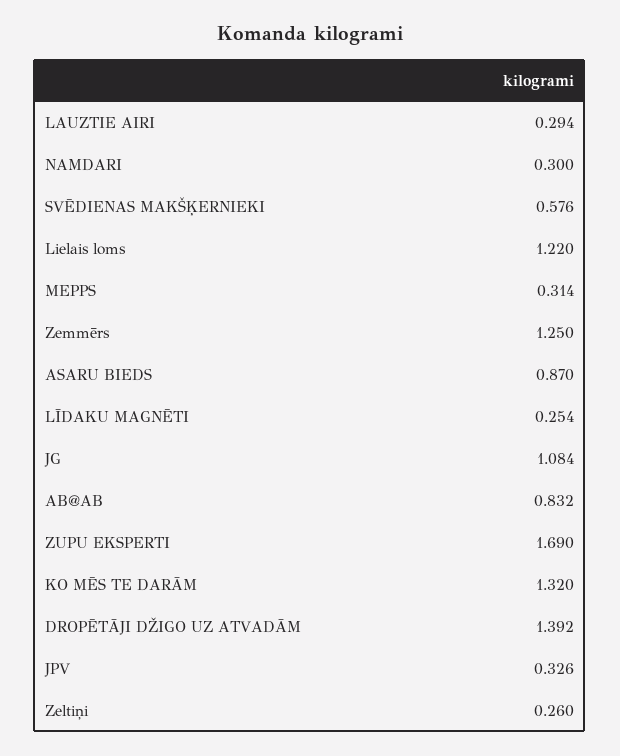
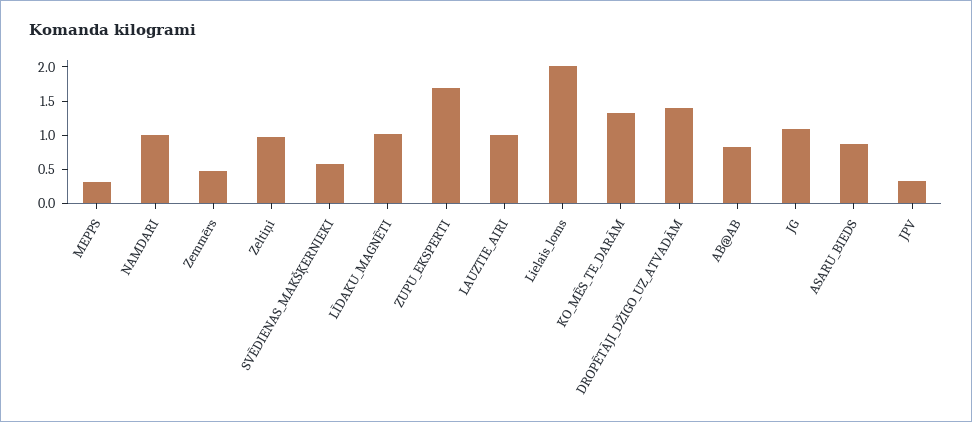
LAUZTIE AIRI: 0.294 -> 1
NAMDARI: 0.3 -> 1
Lielais loms: 1.22 -> 2
Zemmērs: 1.25 -> 0.5
LĪDAKU MAGNĒTI: 0.254 -> 1
Zeltiņi: 0.26 -> 1

